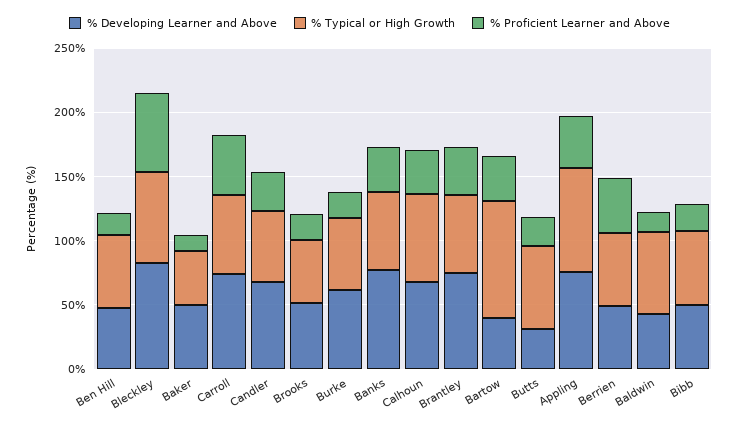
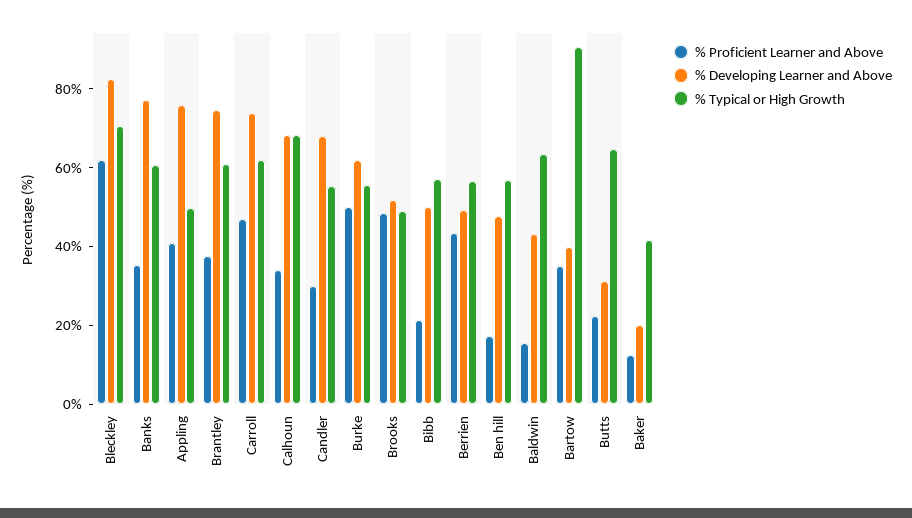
% Developing Learner and Above, Baker: 50 -> 20
% Proficient Learner and Above, Brooks: 20 -> 50
% Proficient Learner and Above, Burke: 20 -> 50
% Typical or High Growth, Appling: 80 -> 50

